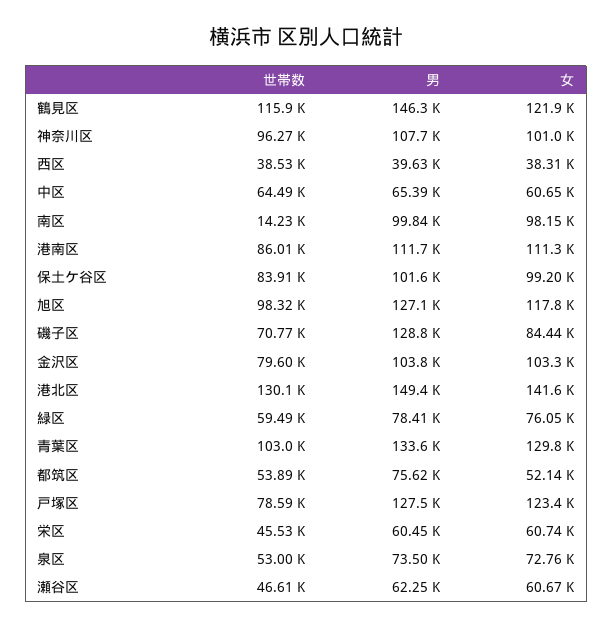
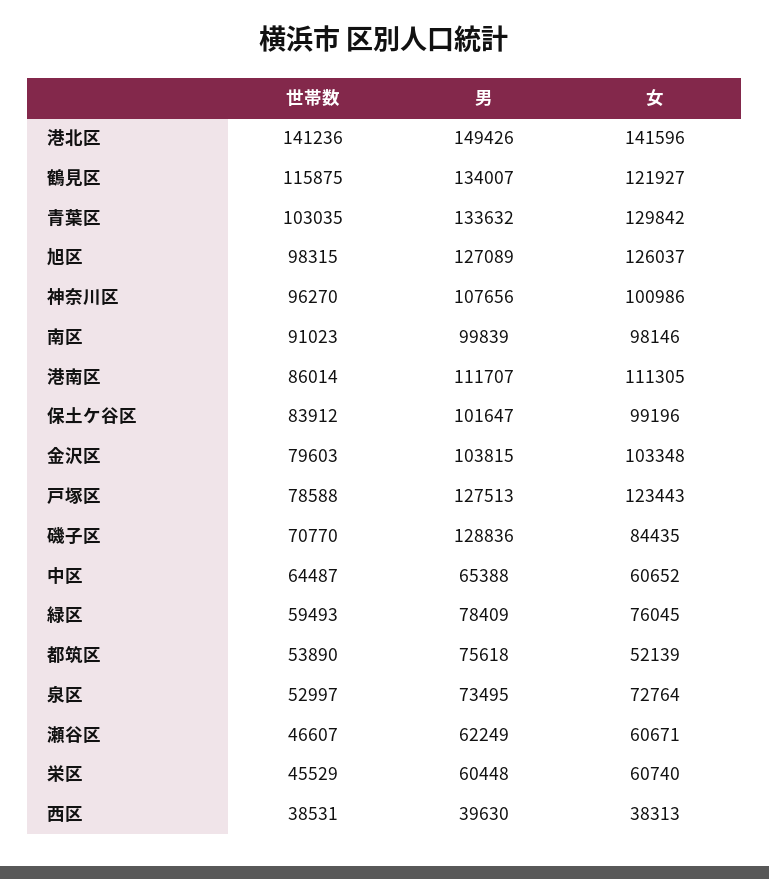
男, 鶴見区: 146300 -> 134007
世帯数, 南区: 14230 -> 91023
女, 旭区: 117800 -> 126037
世帯数, 港北区: 130100 -> 141236

